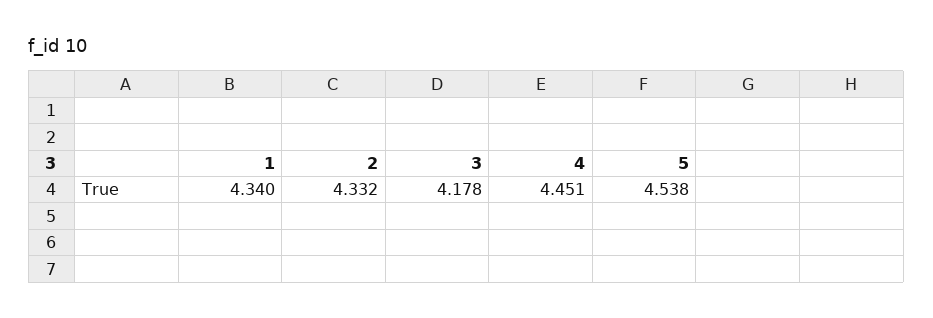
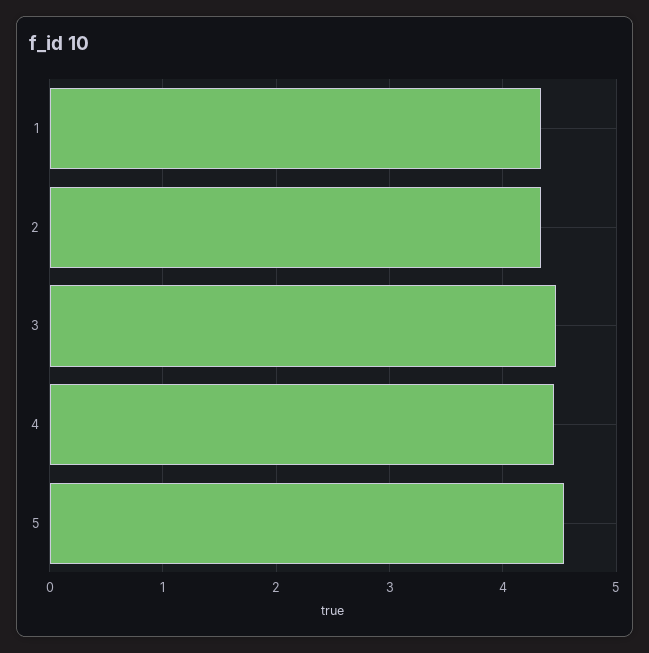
3: 4.178 -> 4.5

